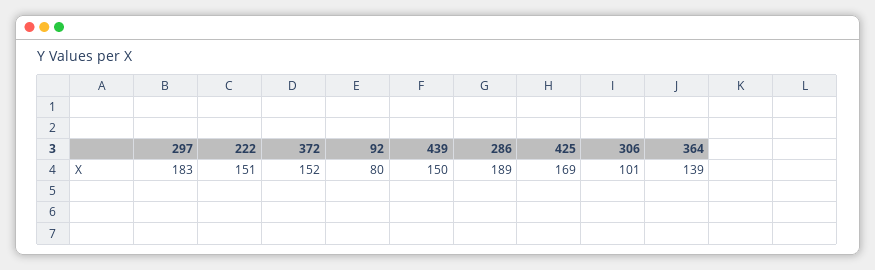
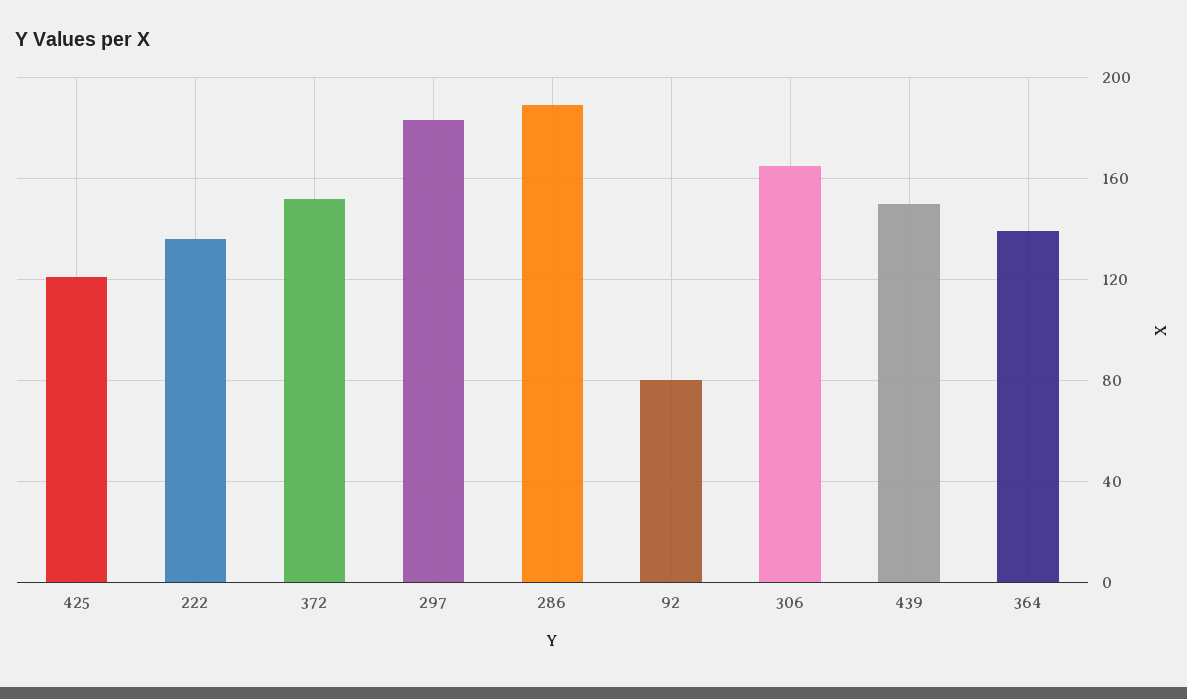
222: 151 -> 135
425: 169 -> 120
306: 101 -> 165

